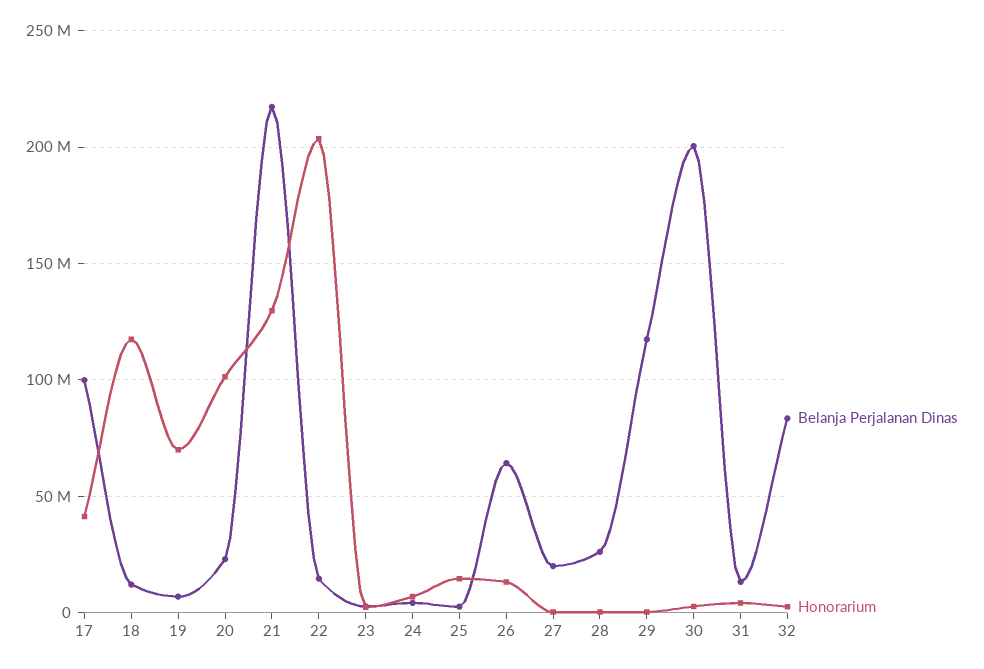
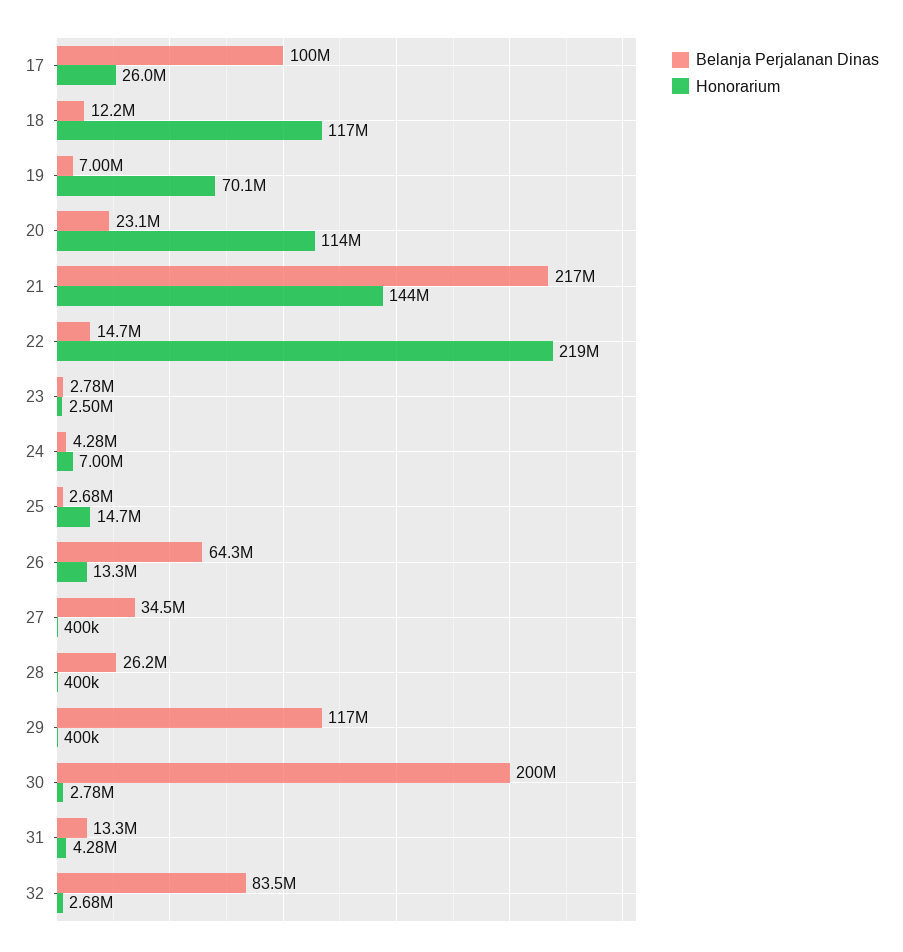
Honorarium, 17: 40000000 -> 26000000
Honorarium, 20: 100000000 -> 114000000
Honorarium, 21: 130000000 -> 144000000
Honorarium, 22: 205000000 -> 219000000
Belanja Perjalanan Dinas, 27: 20000000 -> 34500000

